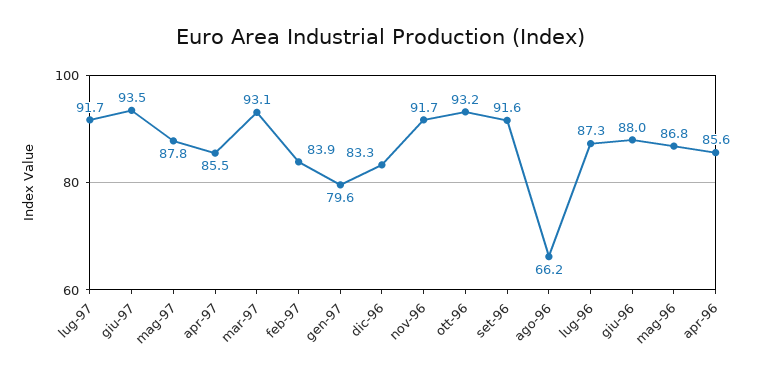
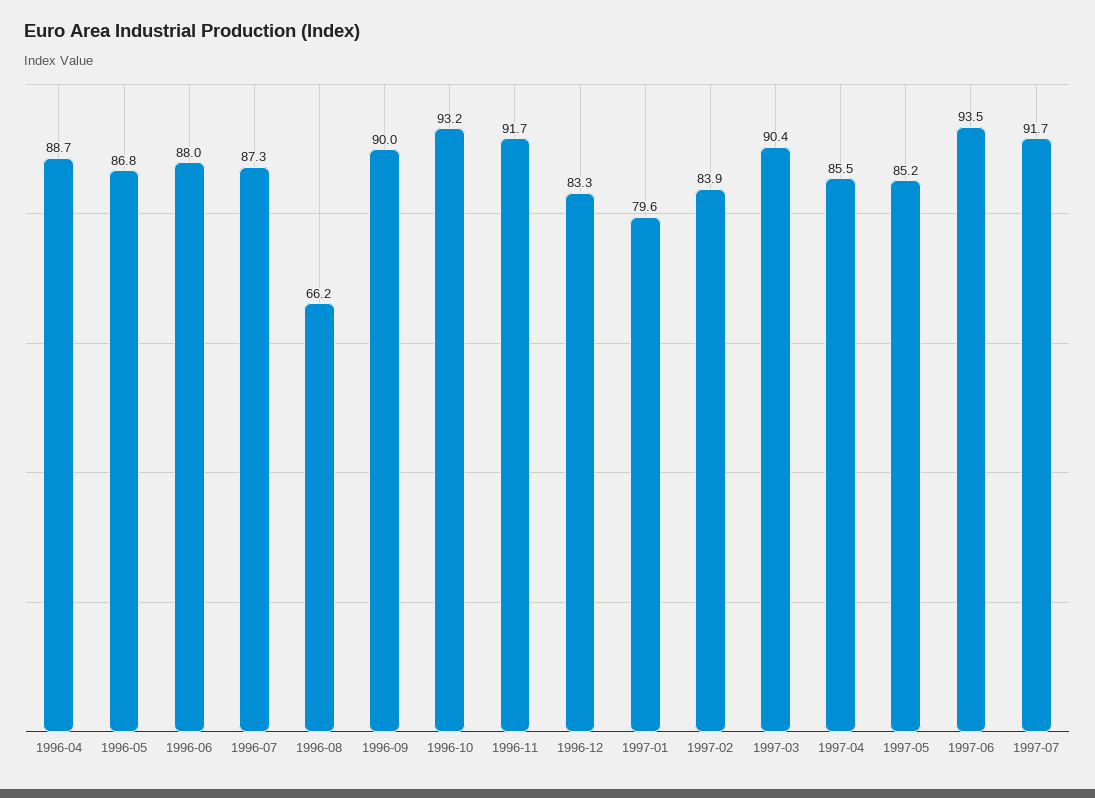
mag-97: 87.8 -> 85.2
mar-97: 93.1 -> 90.4
set-96: 91.6 -> 90
apr-96: 85.6 -> 88.7

